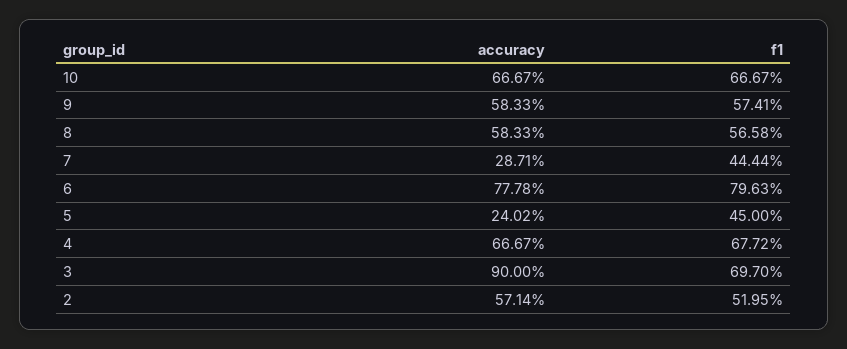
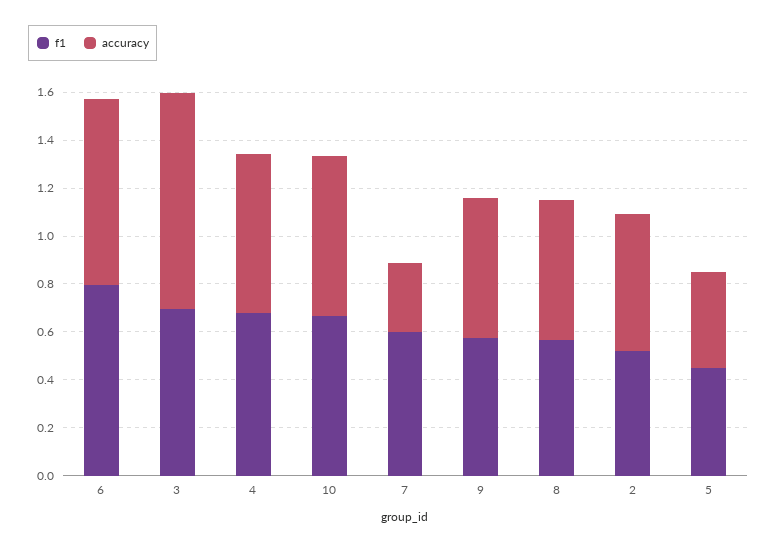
f1, 7: 0.4444 -> 0.6
accuracy, 5: 0.2402 -> 0.4

